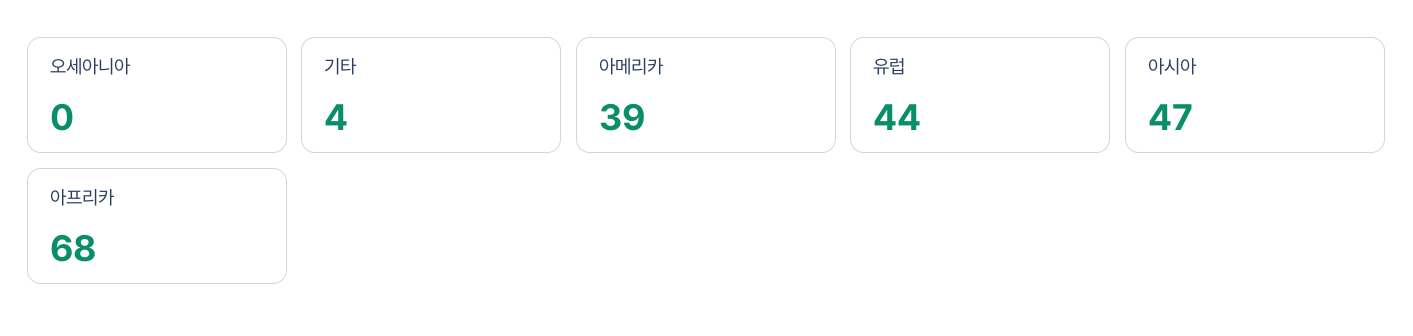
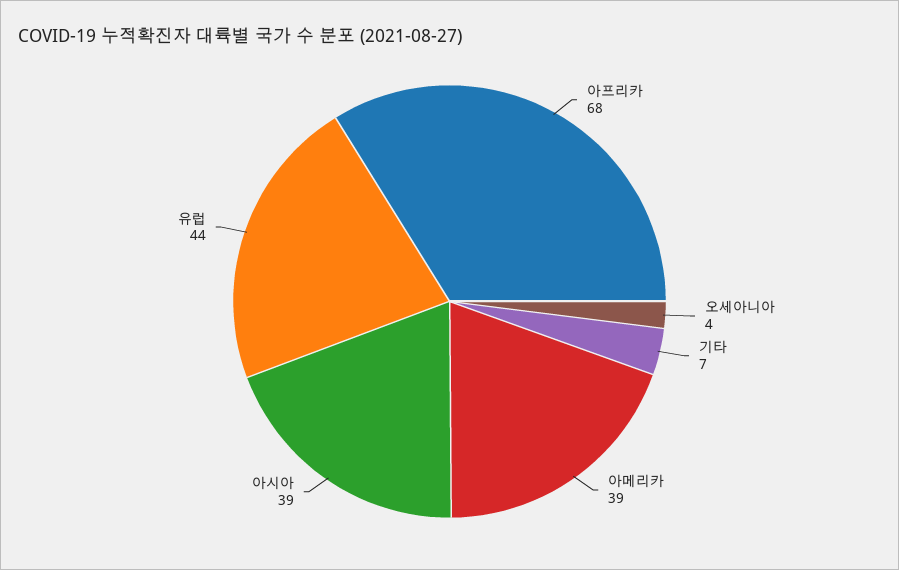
오세아니아: 0 -> 4
기타: 4 -> 7
아시아: 47 -> 39

